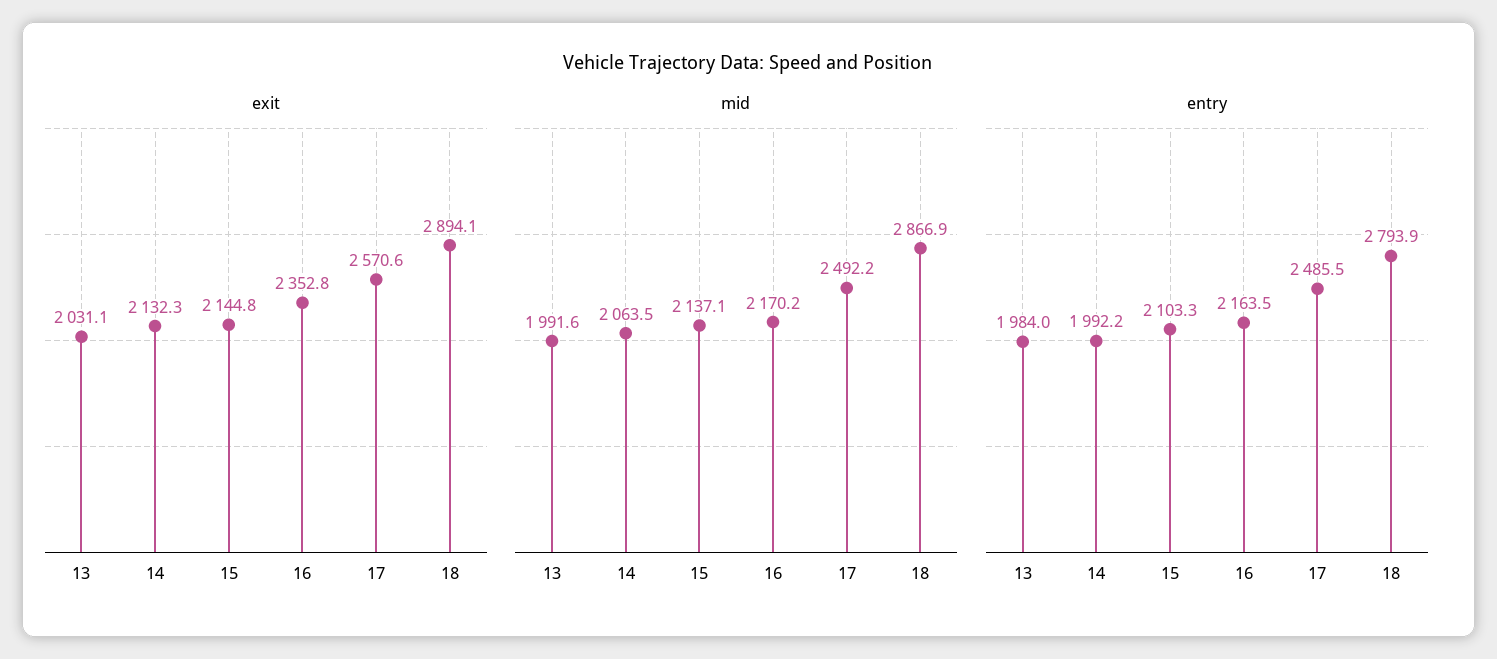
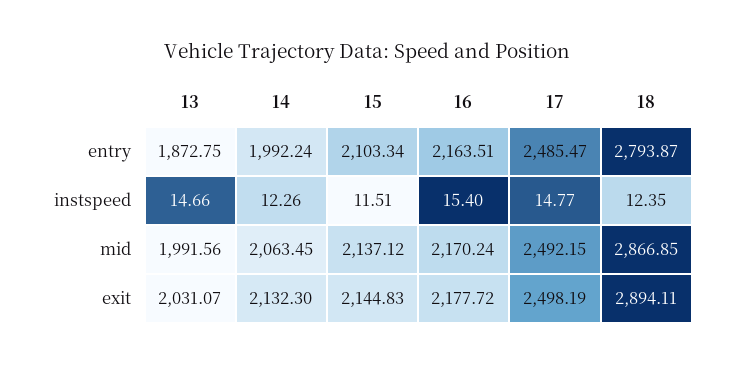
exit, 16: 2352.8 -> 2177.72
exit, 17: 2570.6 -> 2498.19
entry, 13: 1984 -> 1872.75
instspeed, 13: none -> 14.66
instspeed, 14: none -> 12.26
instspeed, 15: none -> 11.51
instspeed, 16: none -> 15.4
instspeed, 17: none -> 14.77
instspeed, 18: none -> 12.35

